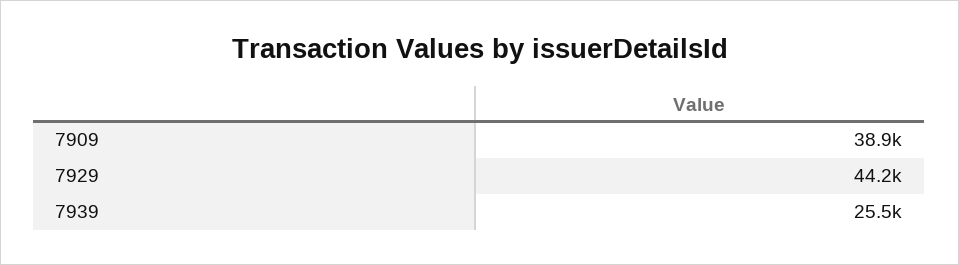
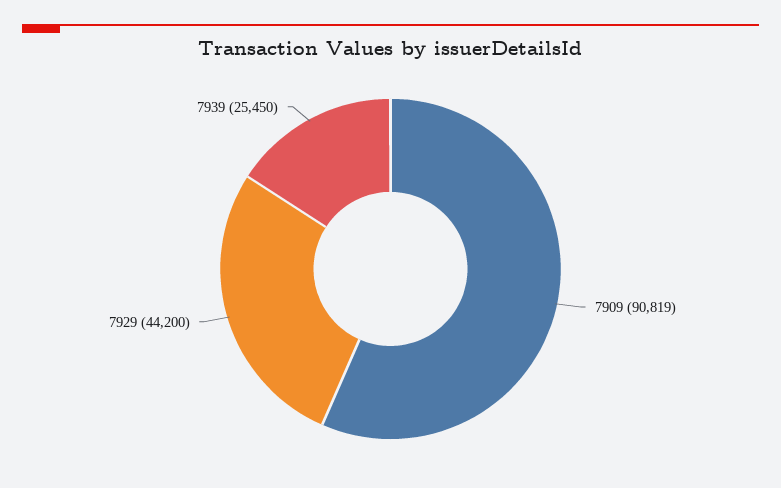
7909: 38900 -> 90819

